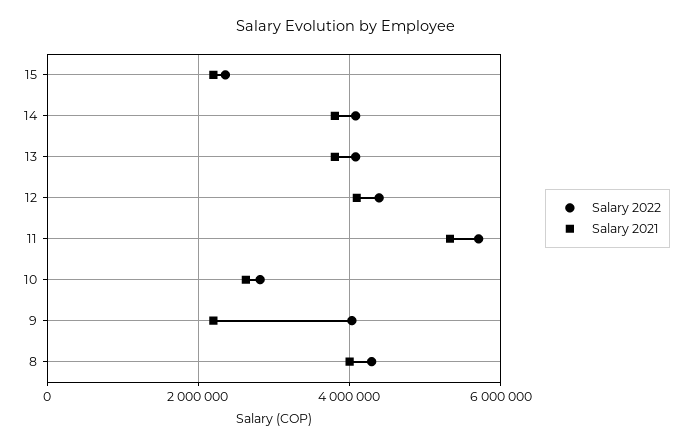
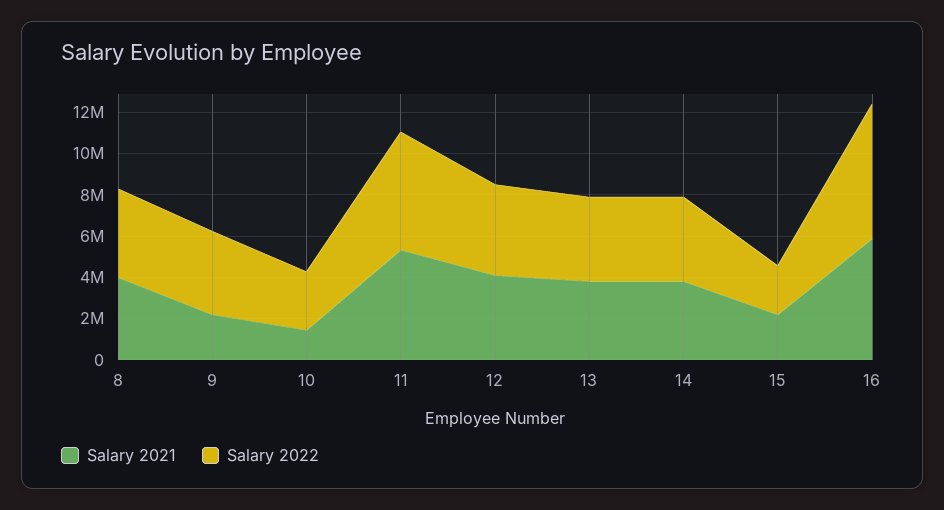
Salary 2021, 10: 2600000 -> 1500000
Salary 2021, 16: none -> 6000000
Salary 2022, 16: none -> 6500000

